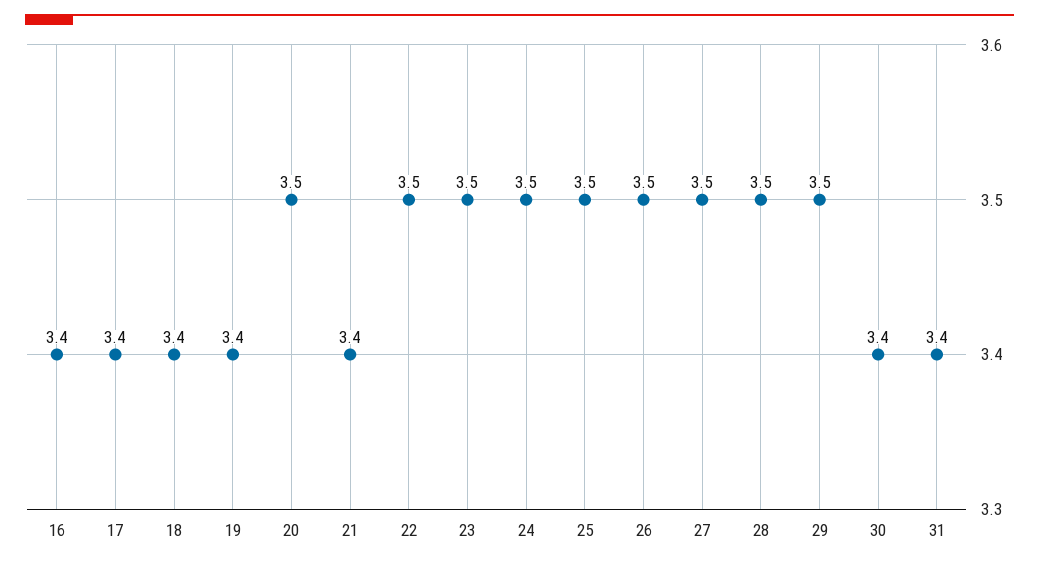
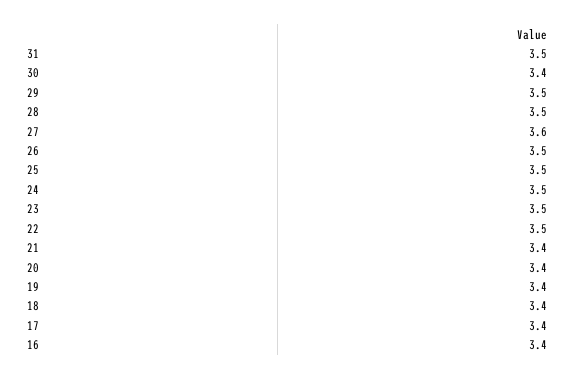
20: 3.5 -> 3.4
27: 3.5 -> 3.6
31: 3.4 -> 3.5

